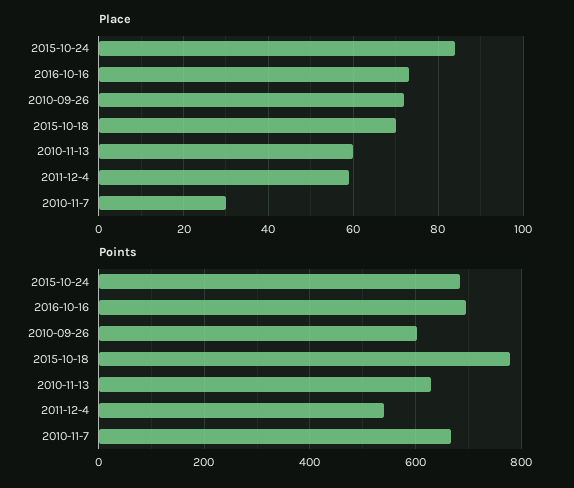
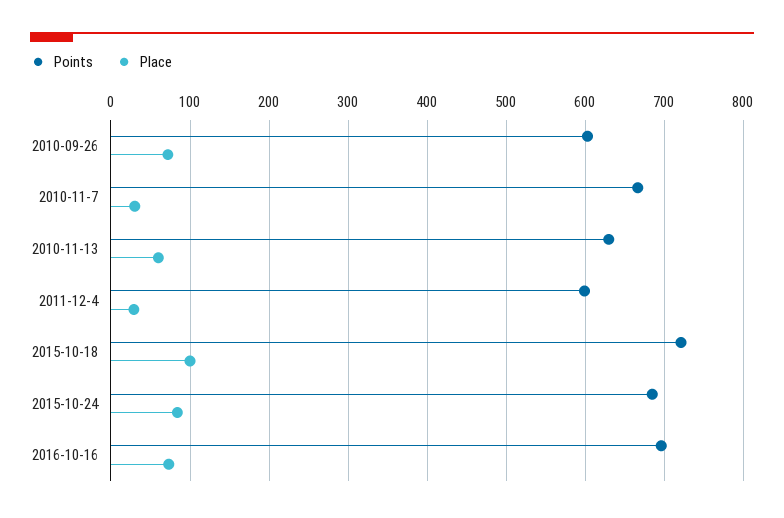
Place, 2015-10-18: 70 -> 100
Place, 2011-12-4: 60 -> 30
Points, 2015-10-18: 780 -> 720
Points, 2011-12-4: 540 -> 600

